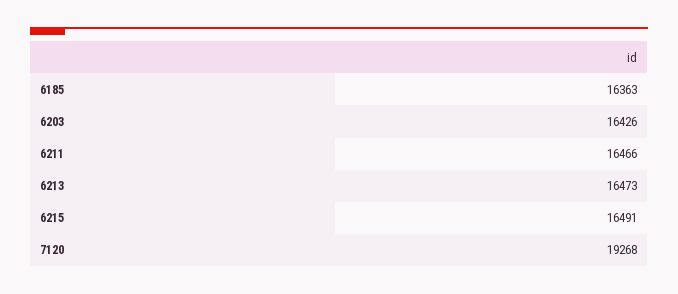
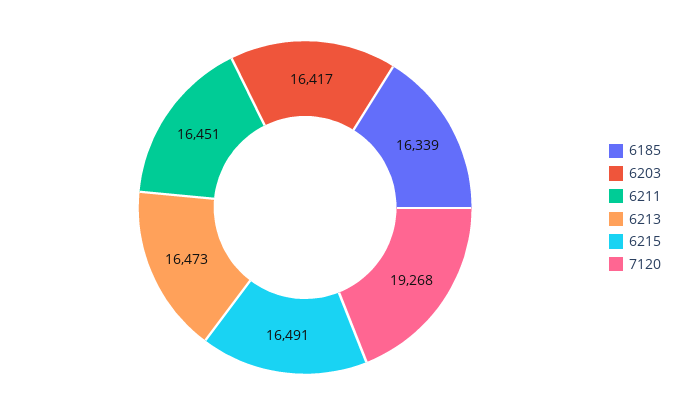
6185: 16363 -> 16339
6203: 16426 -> 16417
6211: 16466 -> 16451

